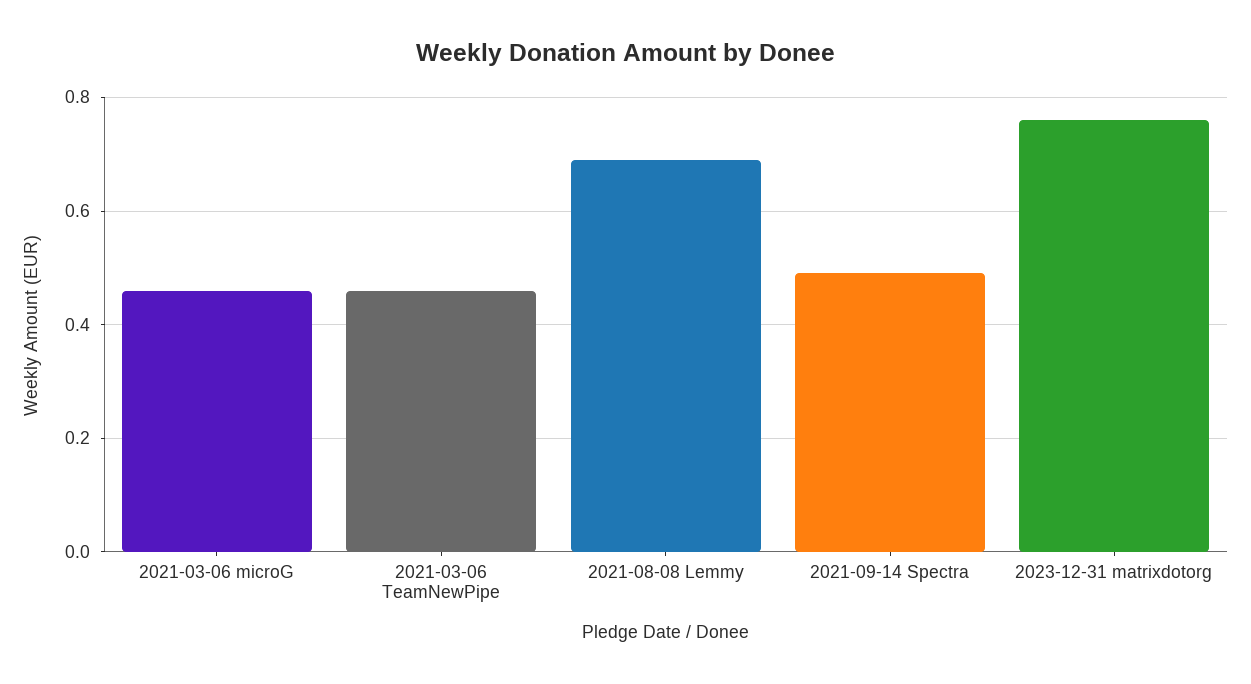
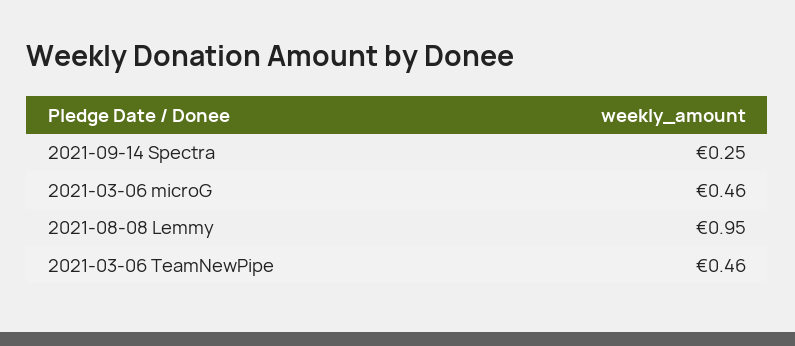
2021-08-08 Lemmy: 0.7 -> 0.95
2021-09-14 Spectra: 0.5 -> 0.25
2023-12-31 matrixdotorg: 0.75 -> none

